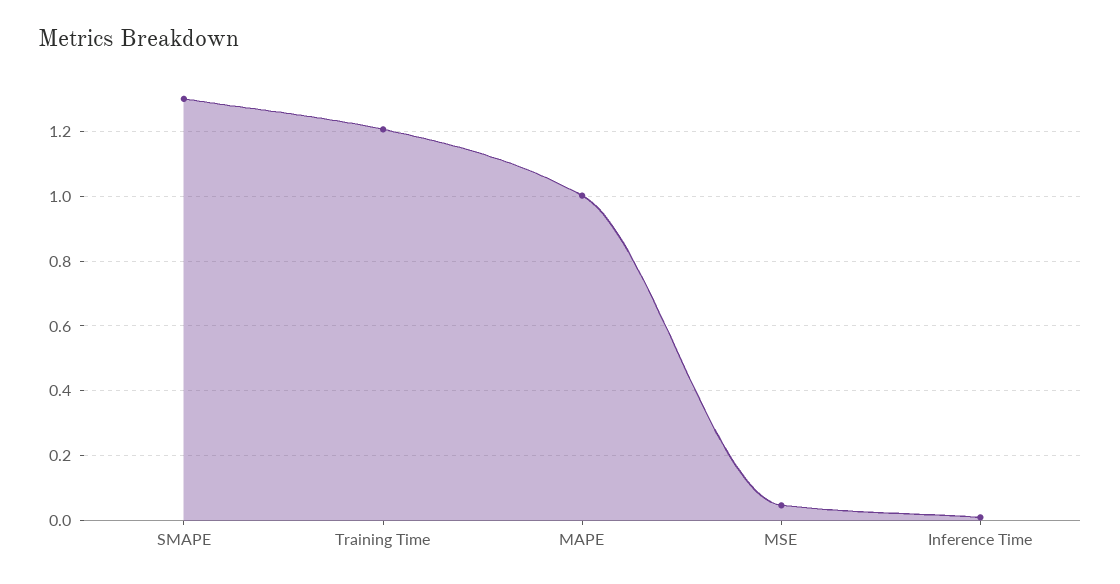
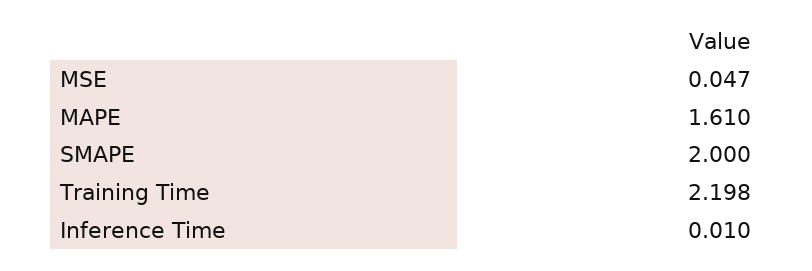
SMAPE: 1.3 -> 2
Training Time: 1.2 -> 2.198
MAPE: 1 -> 1.61

